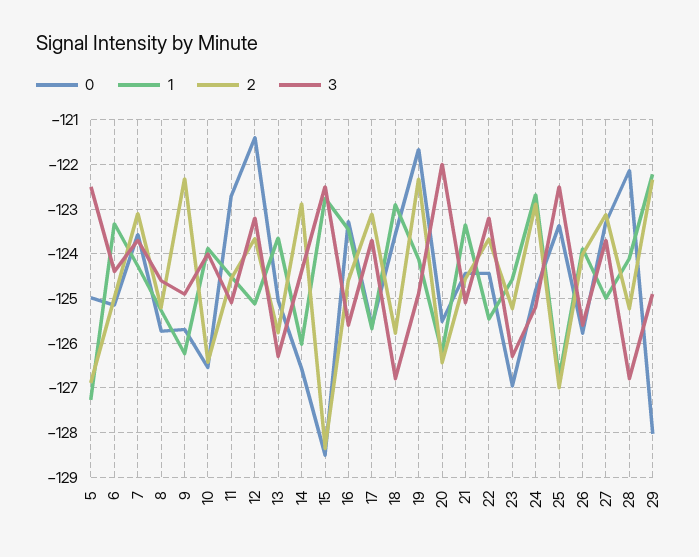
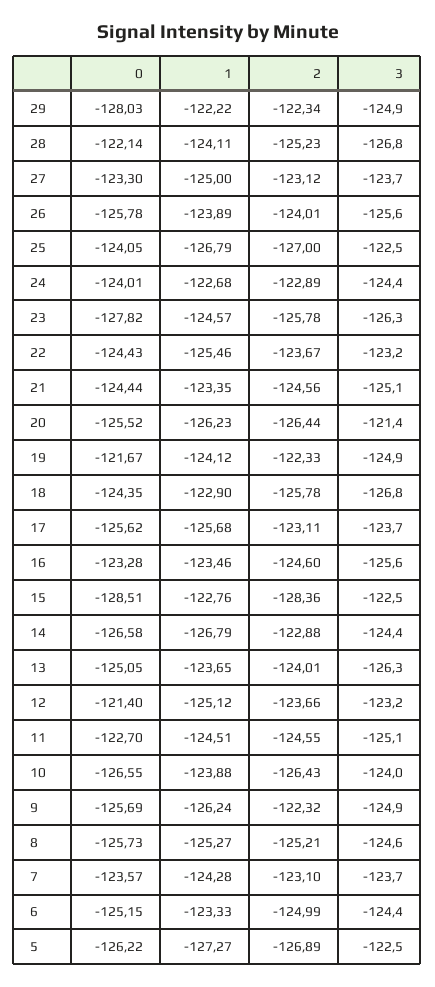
0, 5: -125 -> -126.22
2, 13: -125.8 -> -124.01
1, 14: -126 -> -126.79
0, 18: -123.6 -> -124.35
3, 20: -122 -> -121.4
0, 23: -127 -> -127.82
2, 23: -125.2 -> -125.78
0, 24: -124.8 -> -124.01
3, 24: -125.2 -> -124.4
0, 25: -123.4 -> -124.05

